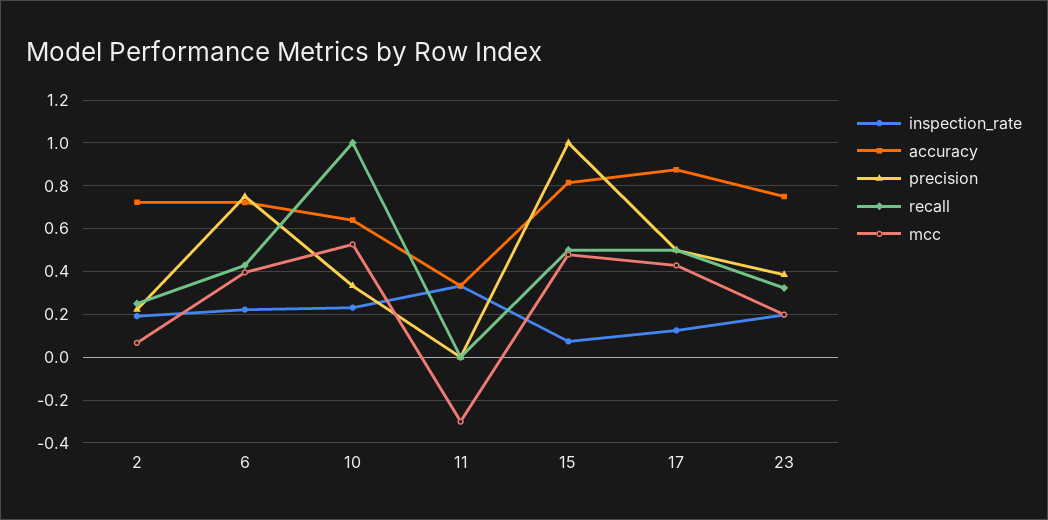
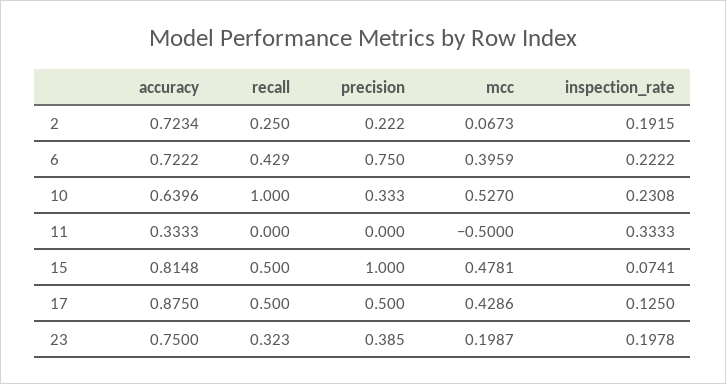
mcc, 11: -0.3 -> -0.5

